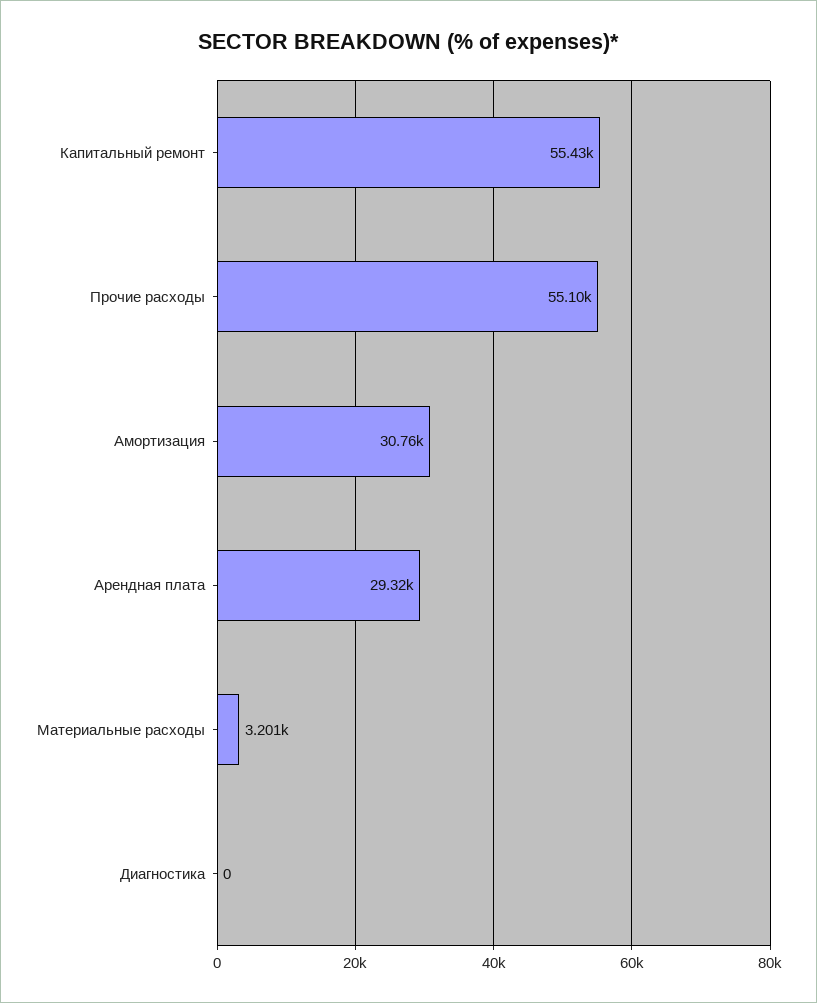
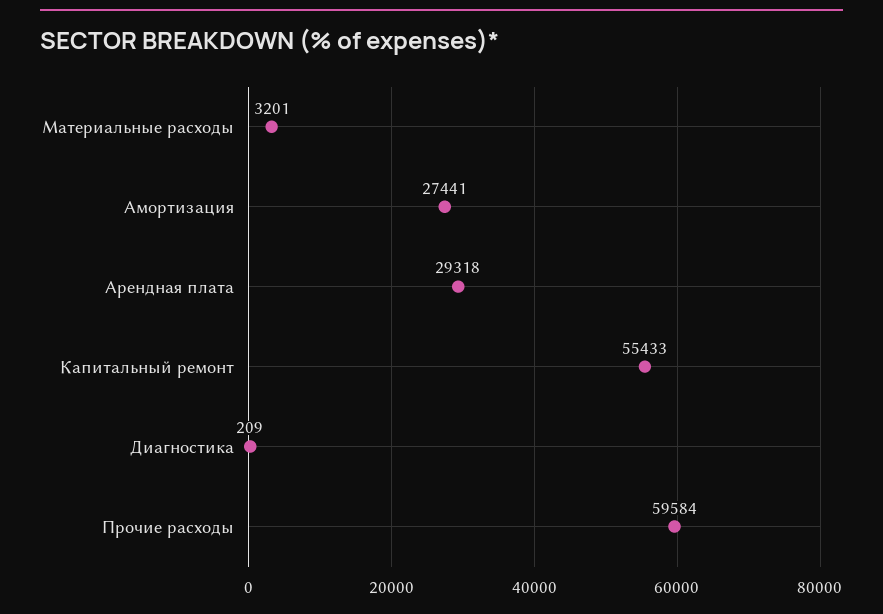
Прочие расходы: 55100 -> 59584
Амортизация: 30760 -> 27441
Диагностика: 0 -> 209

